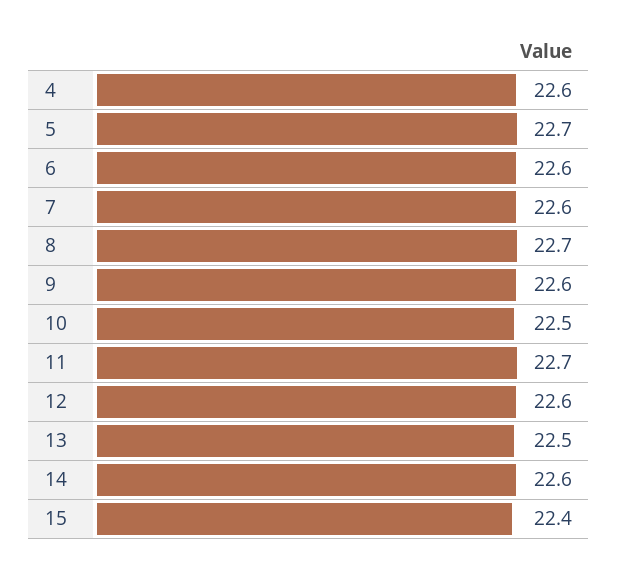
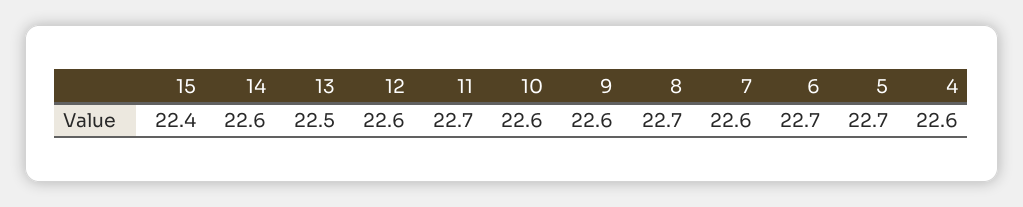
6: 22.6 -> 22.7
10: 22.5 -> 22.6

